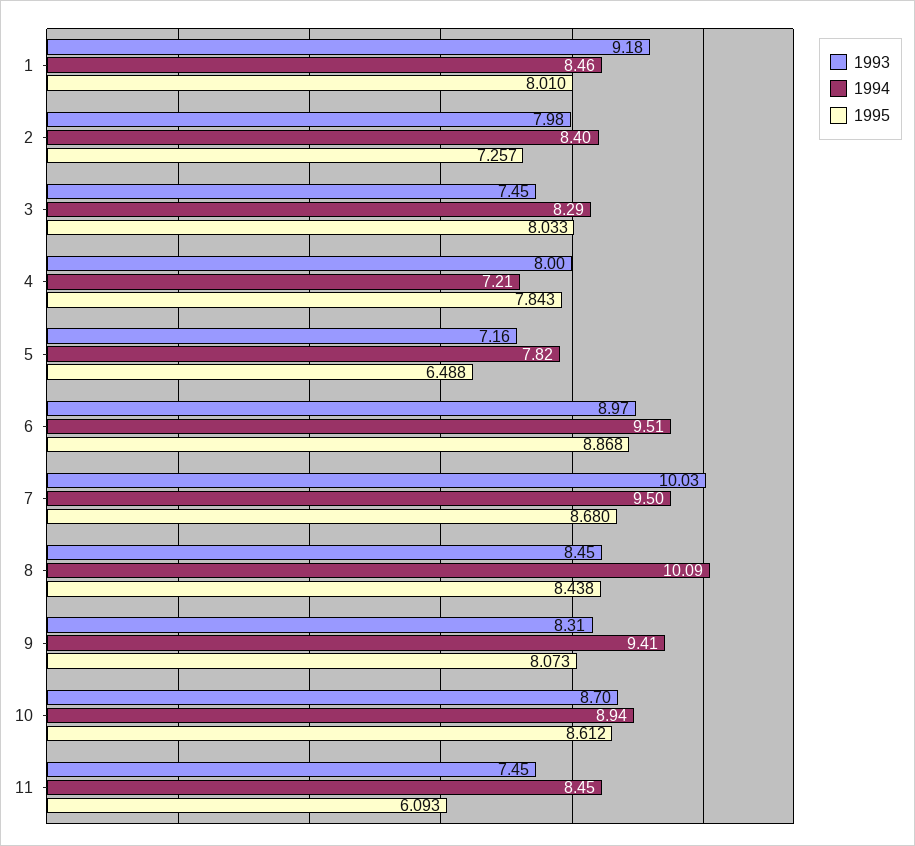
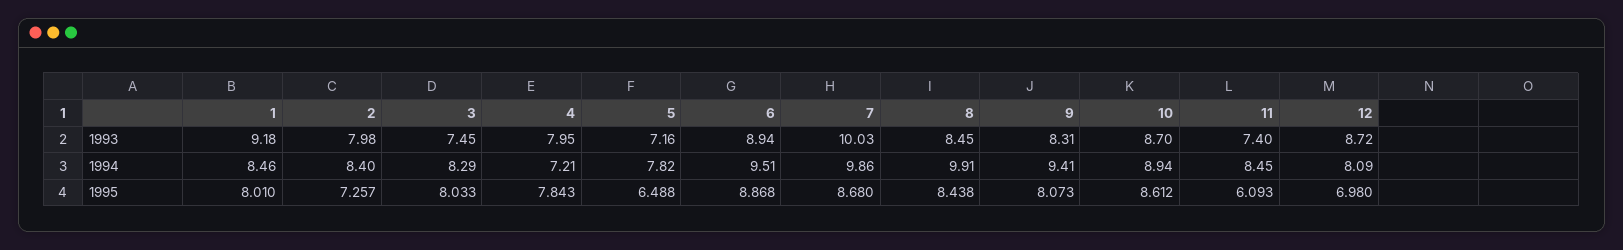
1993, 4: 8 -> 7.95
1993, 6: 8.97 -> 8.94
1994, 7: 9.5 -> 9.86
1994, 8: 10.09 -> 9.91
1993, 11: 7.45 -> 7.4
1993, 12: none -> 8.72
1994, 12: none -> 8.09
1995, 12: none -> 6.98

